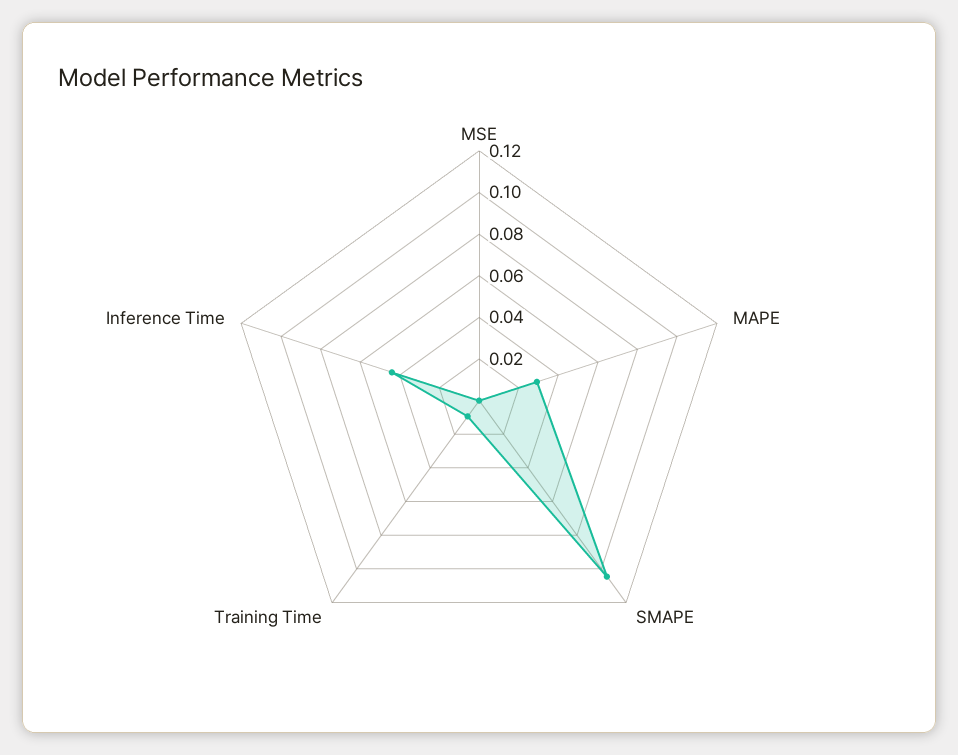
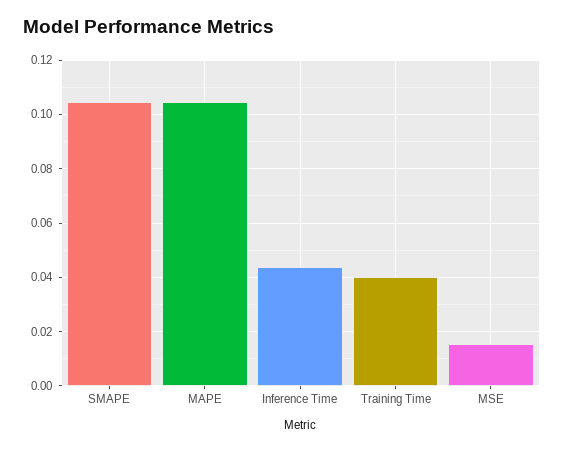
MSE: 0 -> 0.015
MAPE: 0.03 -> 0.105
Training Time: 0.01 -> 0.04

